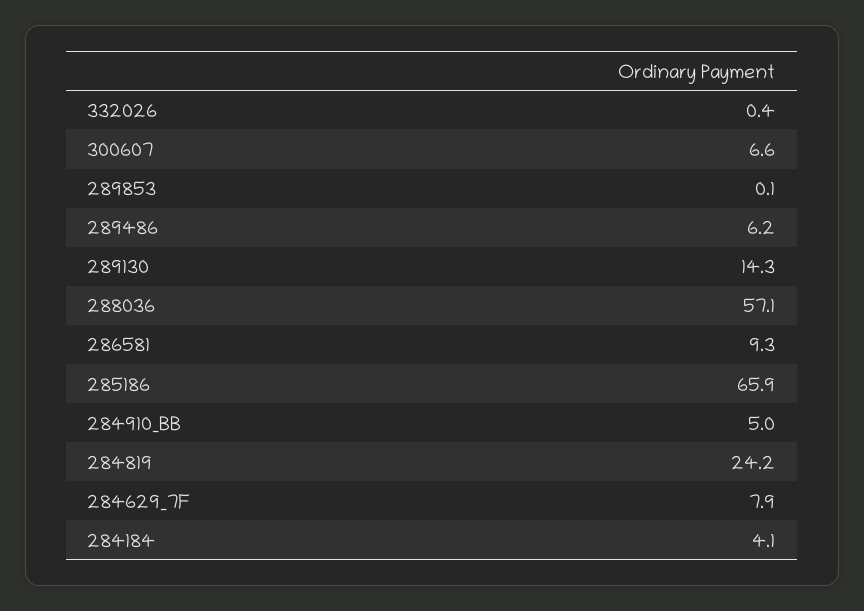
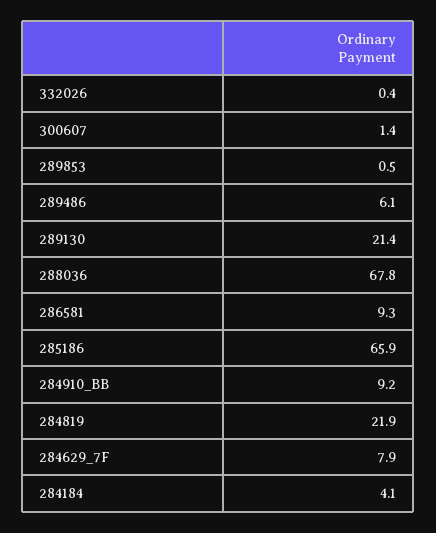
300607: 6.6 -> 1.4
289853: 0.1 -> 0.5
289486: 6.2 -> 6.1
289130: 14.3 -> 21.4
288036: 57.1 -> 67.8
284910_BB: 5 -> 9.2
284819: 24.2 -> 21.9

